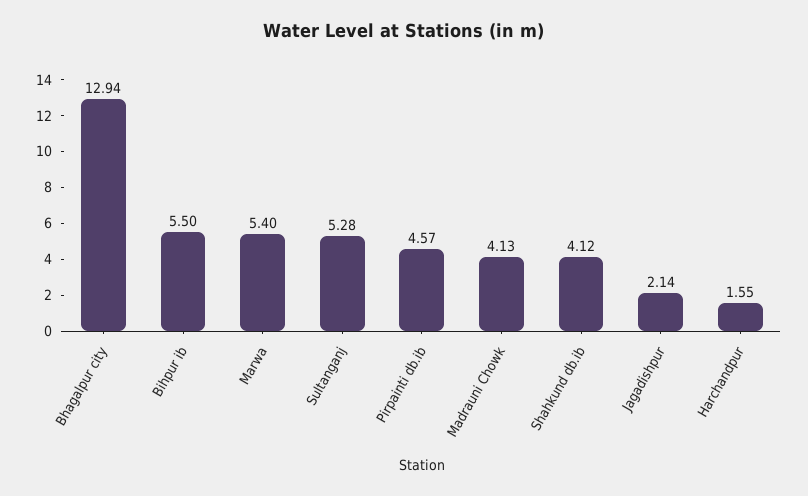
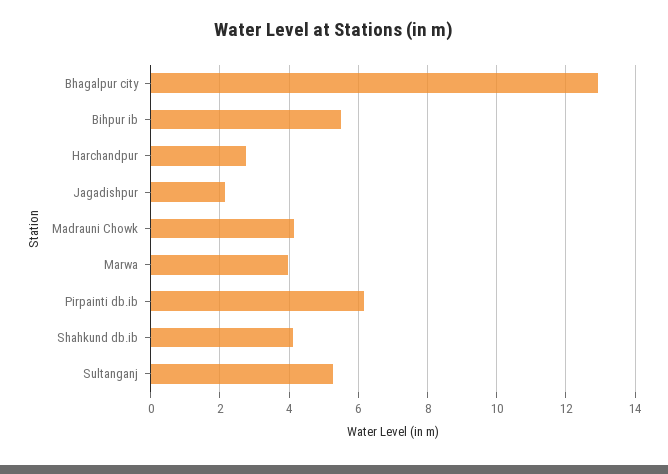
Marwa: 5.4 -> 4
Pirpainti db.ib: 4.57 -> 6.2
Harchandpur: 1.55 -> 2.8

